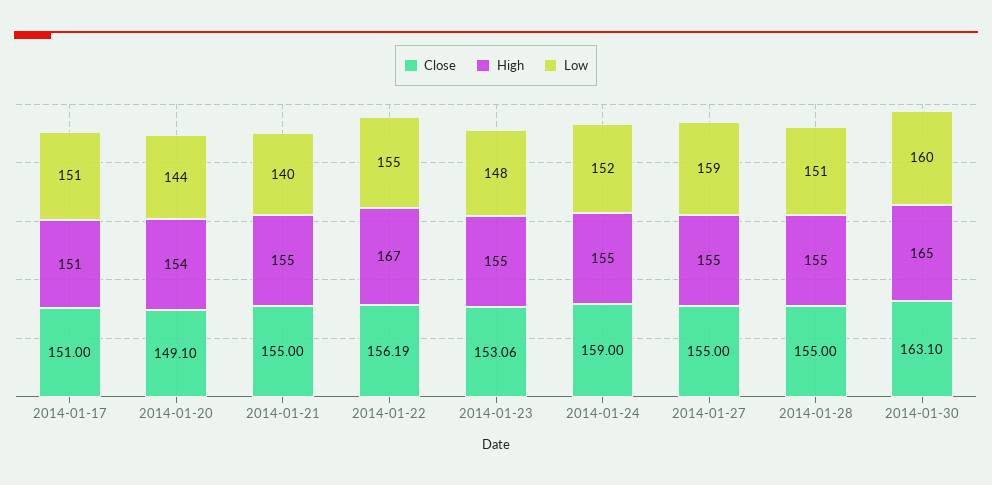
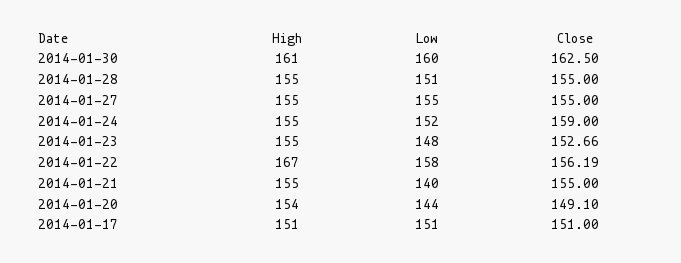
Low, 2014-01-22: 155 -> 158
Close, 2014-01-23: 153.06 -> 152.66
Low, 2014-01-27: 159 -> 155
Close, 2014-01-30: 163.1 -> 162.5
High, 2014-01-30: 165 -> 161

